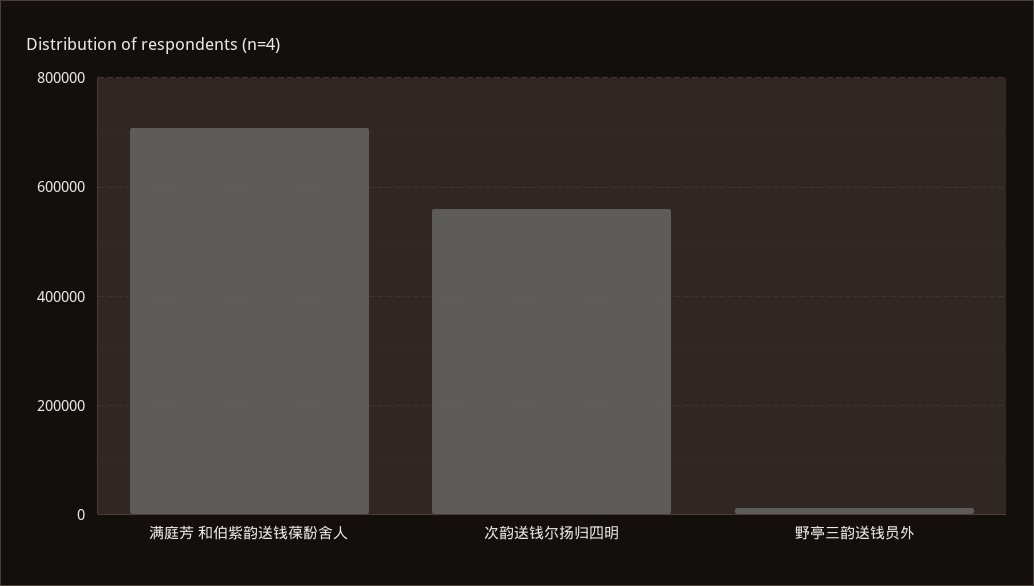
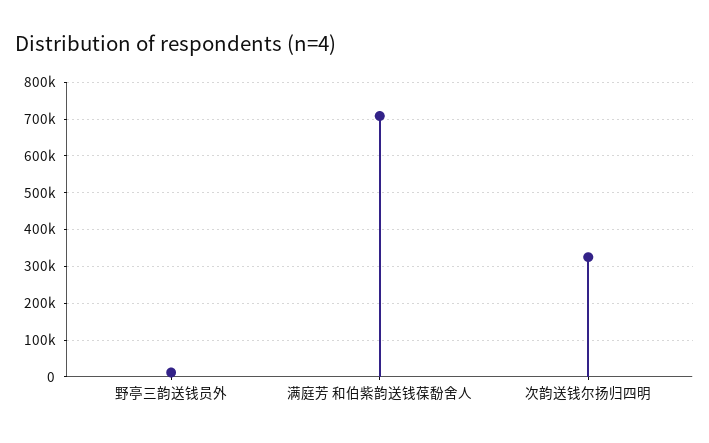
次韵送钱尔扬归四明: 560000 -> 320000

